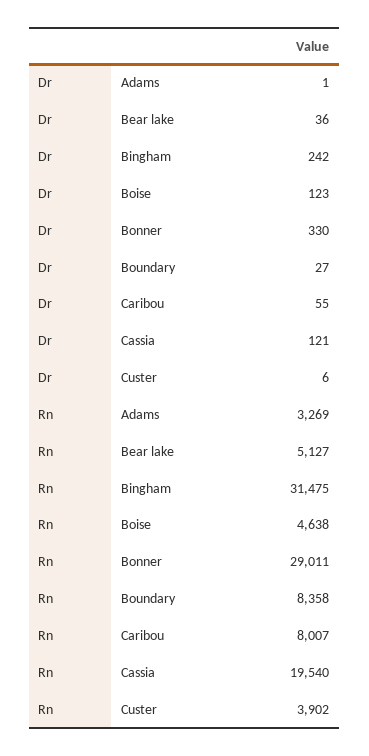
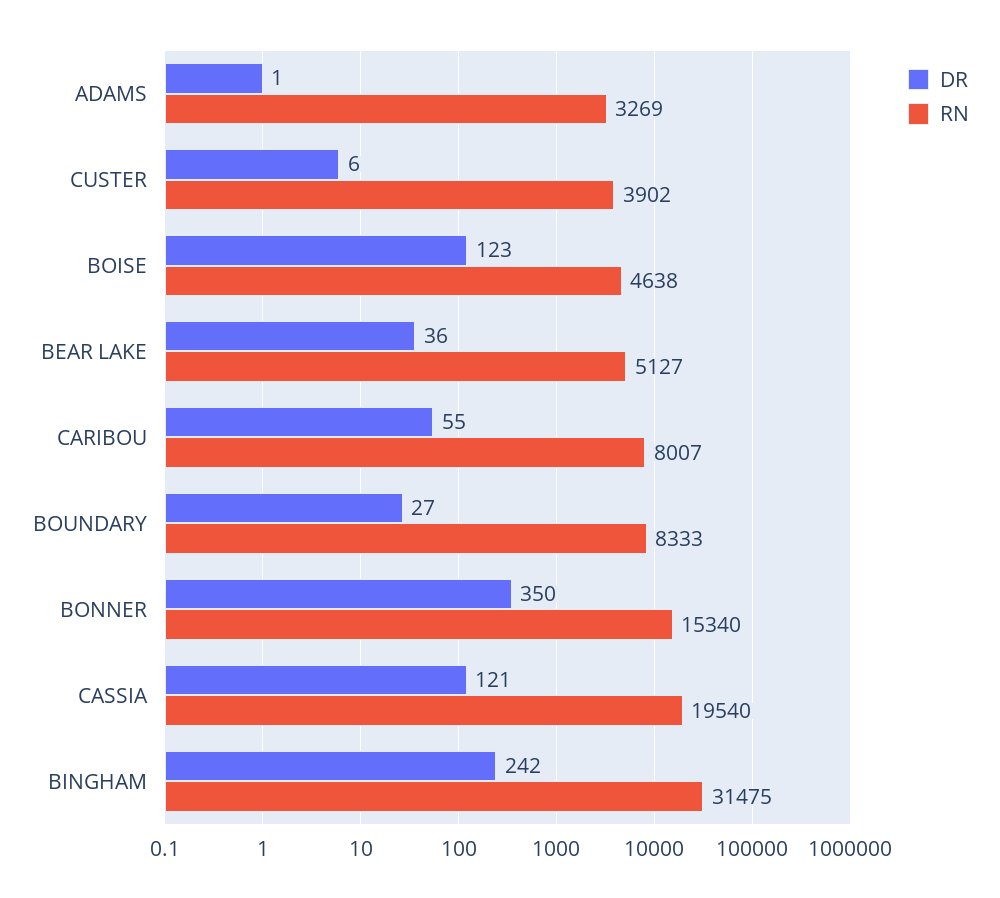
Dr, Bonner: 330 -> 350
Rn, Bonner: 29011 -> 15340
Rn, Boundary: 8358 -> 8333

